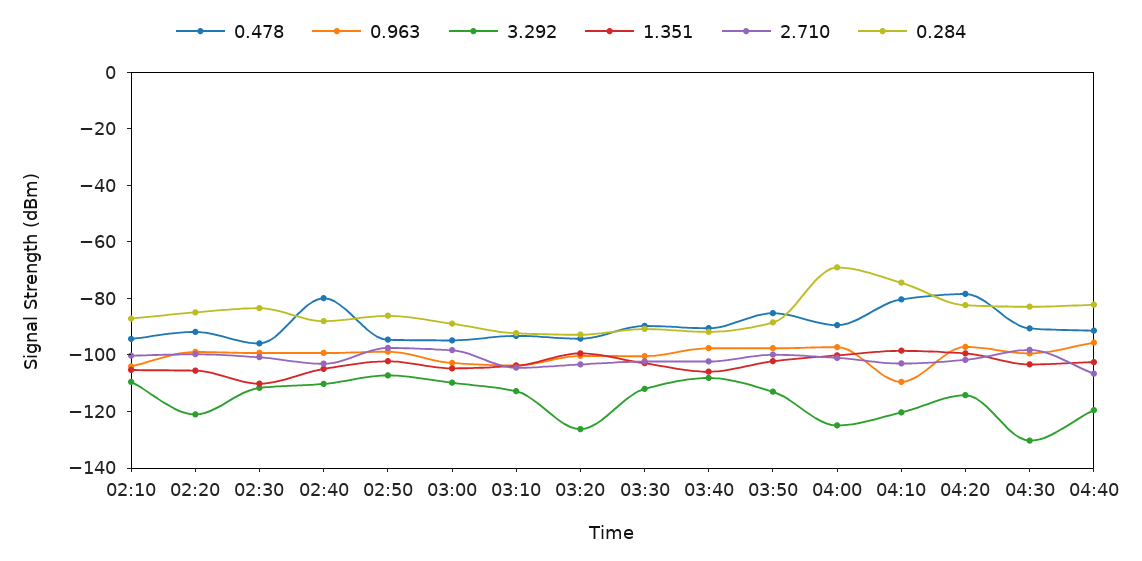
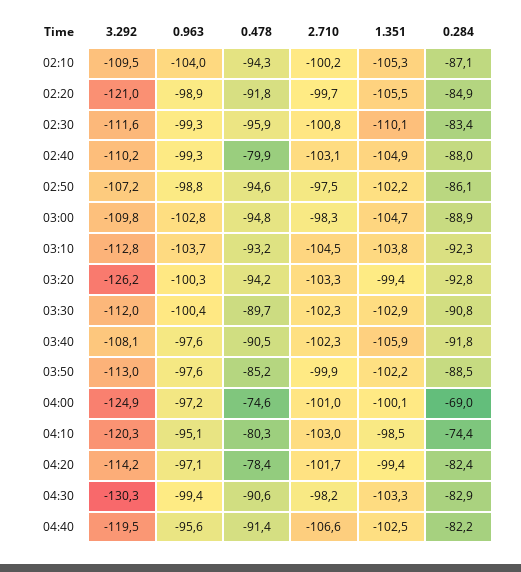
0.478, 04:00: -90 -> -74.6
0.963, 04:10: -110 -> -95.1

